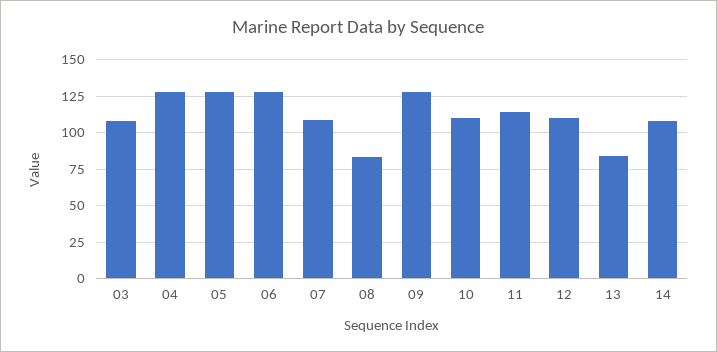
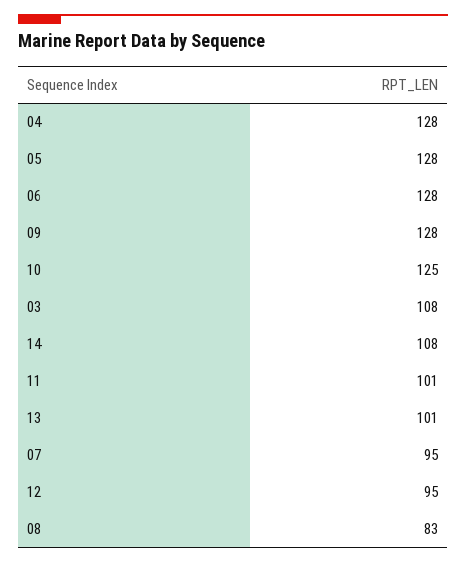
07: 110 -> 95
10: 110 -> 125
11: 115 -> 101
12: 110 -> 95
13: 85 -> 101

